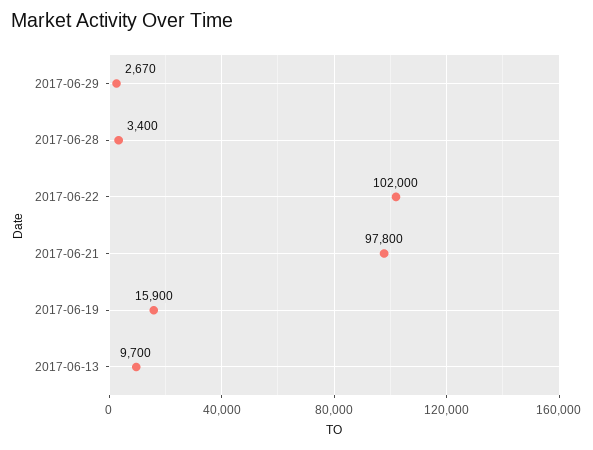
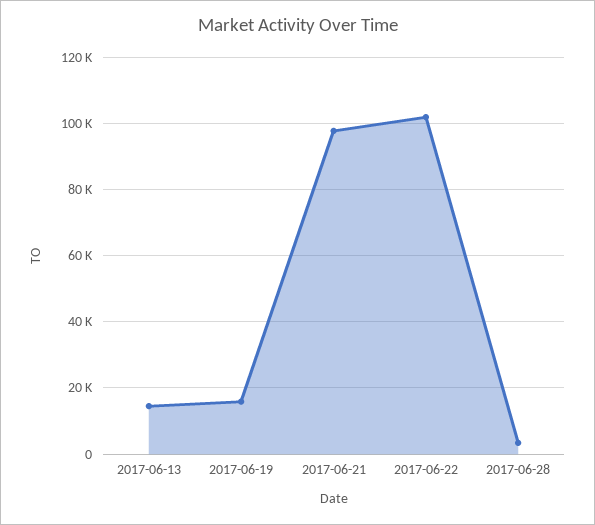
2017-06-29: 2670 -> none
2017-06-13: 9700 -> 14000

